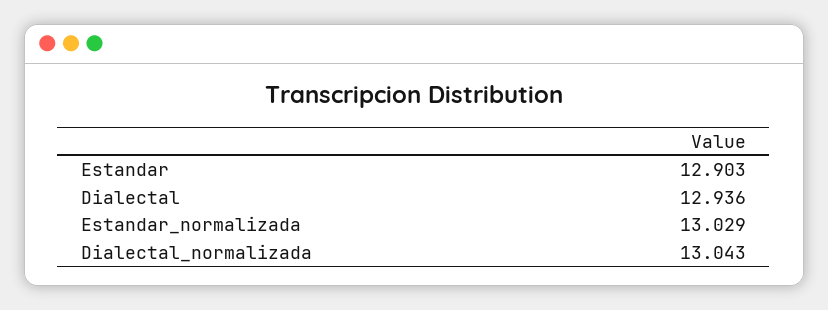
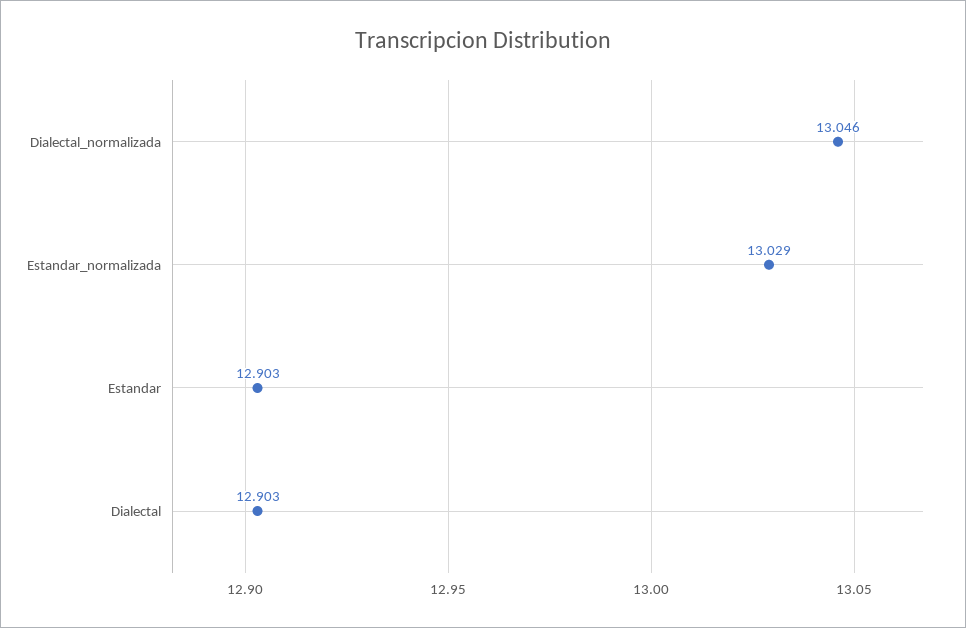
Dialectal: 12.936 -> 12.903
Dialectal_normalizada: 13.043 -> 13.046

